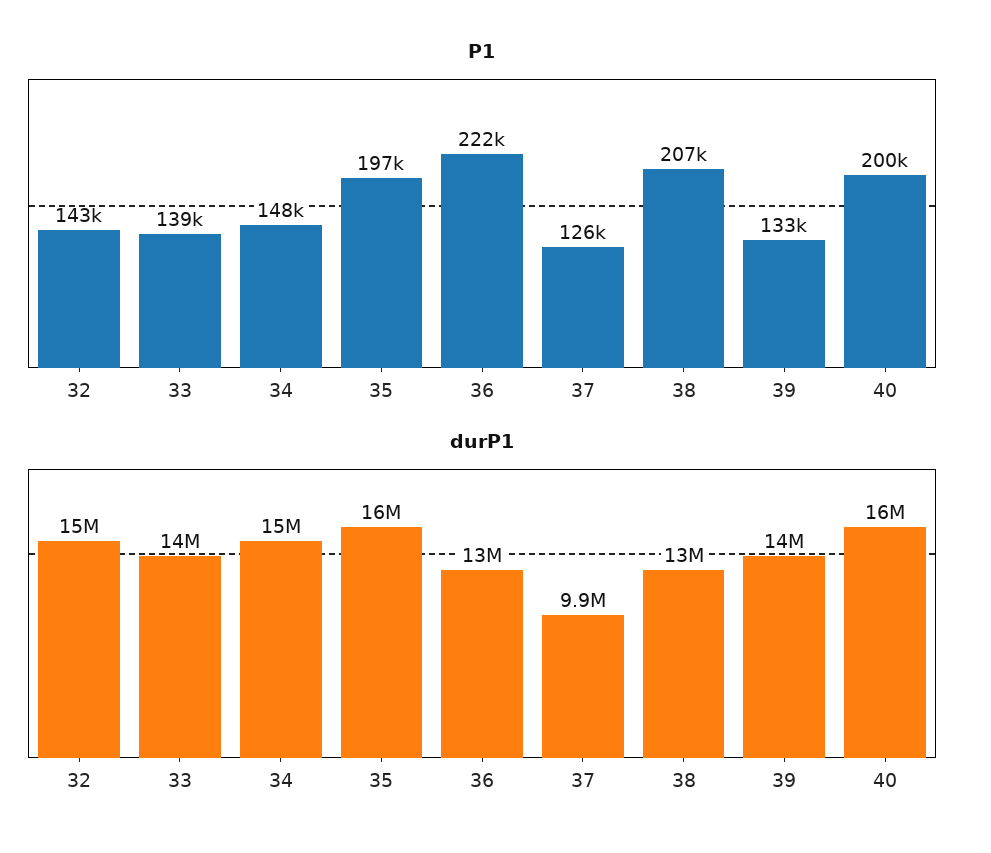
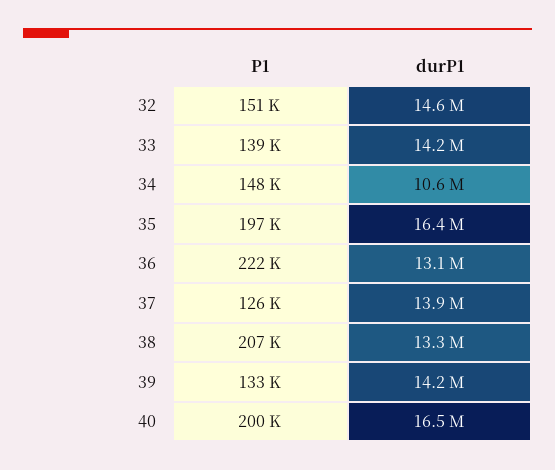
P1, 32: 143000 -> 151000
durP1, 34: 15000000 -> 10600000
durP1, 37: 9900000 -> 13900000

